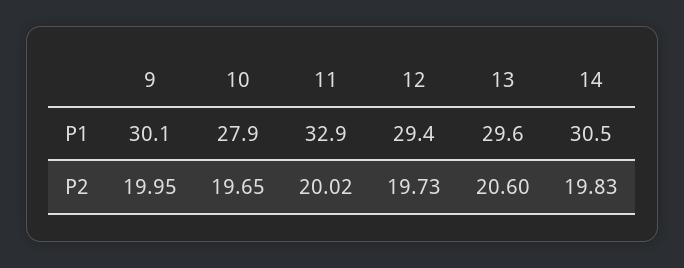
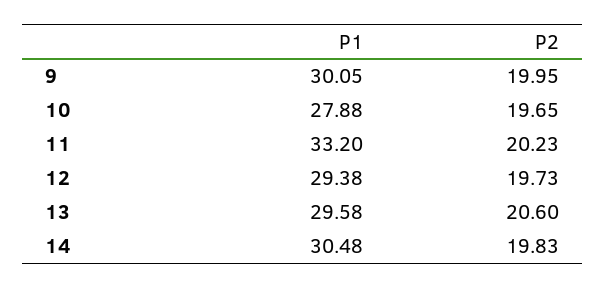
11, P1: 32.9 -> 33.2
11, P2: 20.02 -> 20.23

